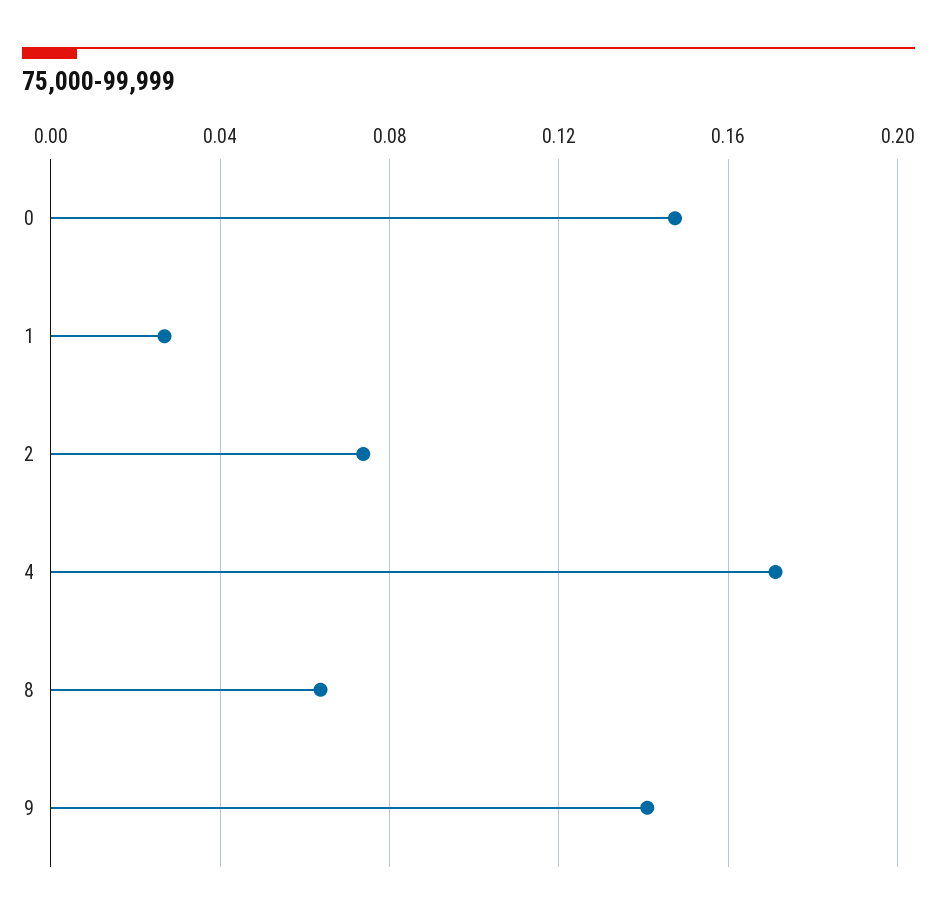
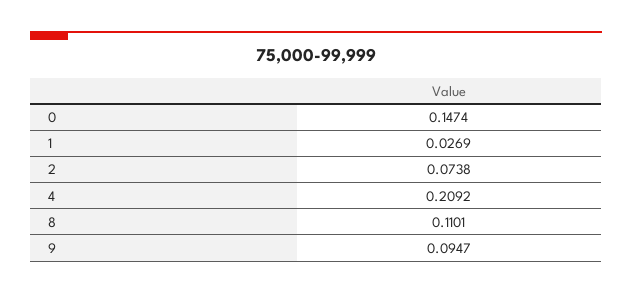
4: 0.17 -> 0.2092
8: 0.065 -> 0.1101
9: 0.14 -> 0.0947

